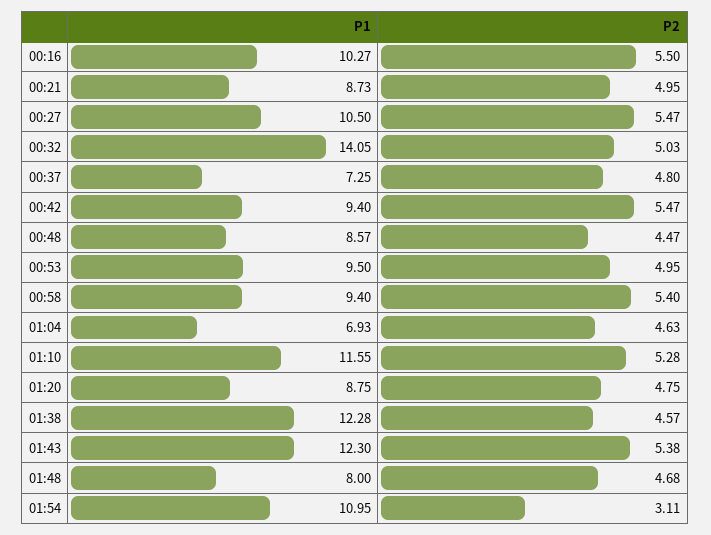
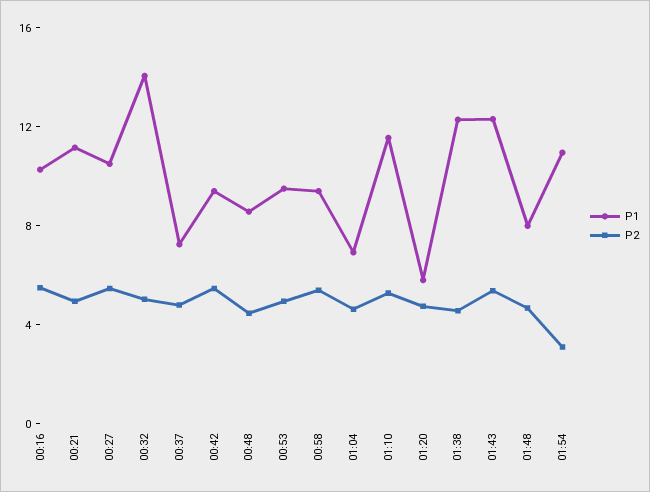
P1, 00:21: 8.73 -> 11
P1, 01:20: 8.75 -> 6

